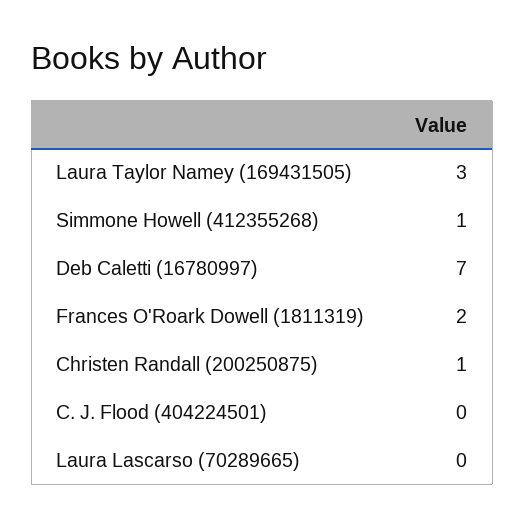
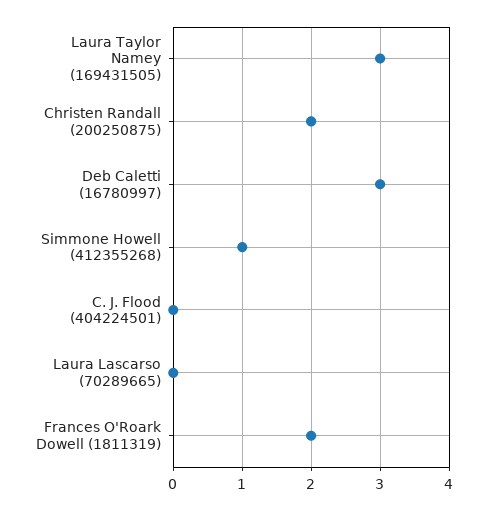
Deb Caletti (16780997): 7 -> 3
Christen Randall (200250875): 1 -> 2

